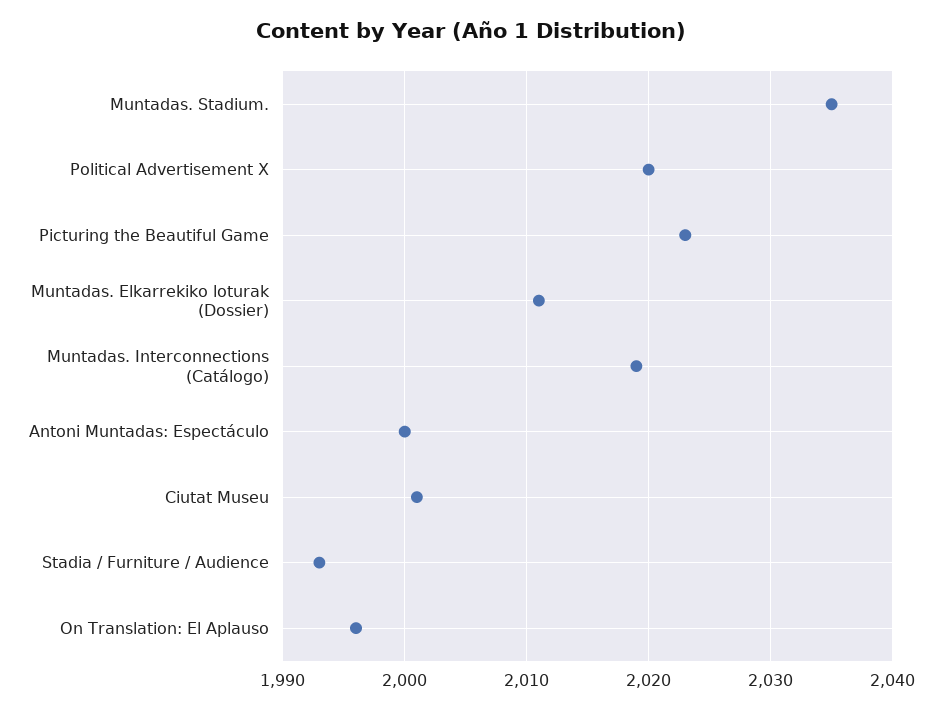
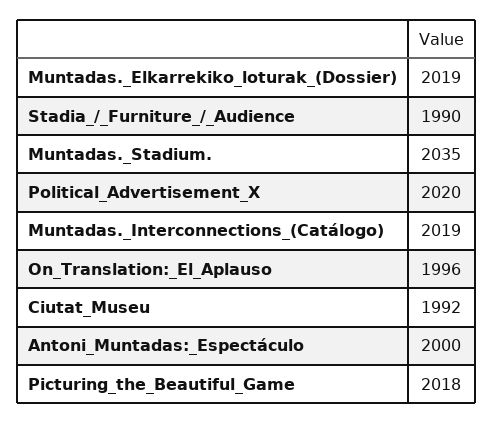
Picturing the Beautiful Game: 2023 -> 2018
Muntadas. Elkarrekiko loturak (Dossier): 2011 -> 2019
Ciutat Museu: 2001 -> 1992
Stadia / Furniture / Audience: 1993 -> 1990

